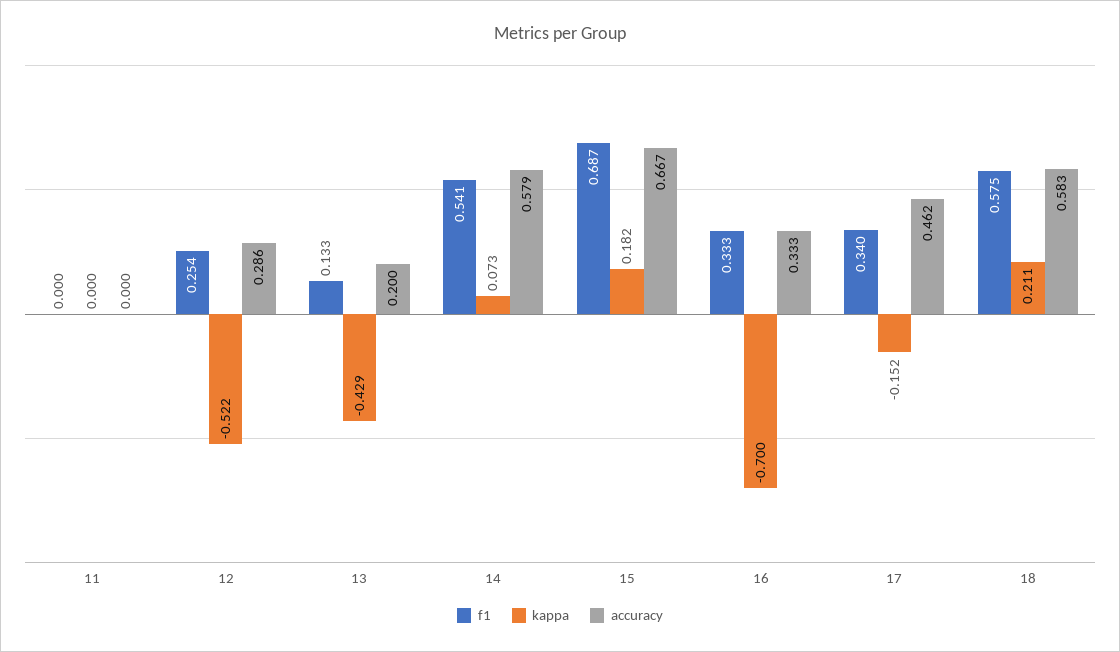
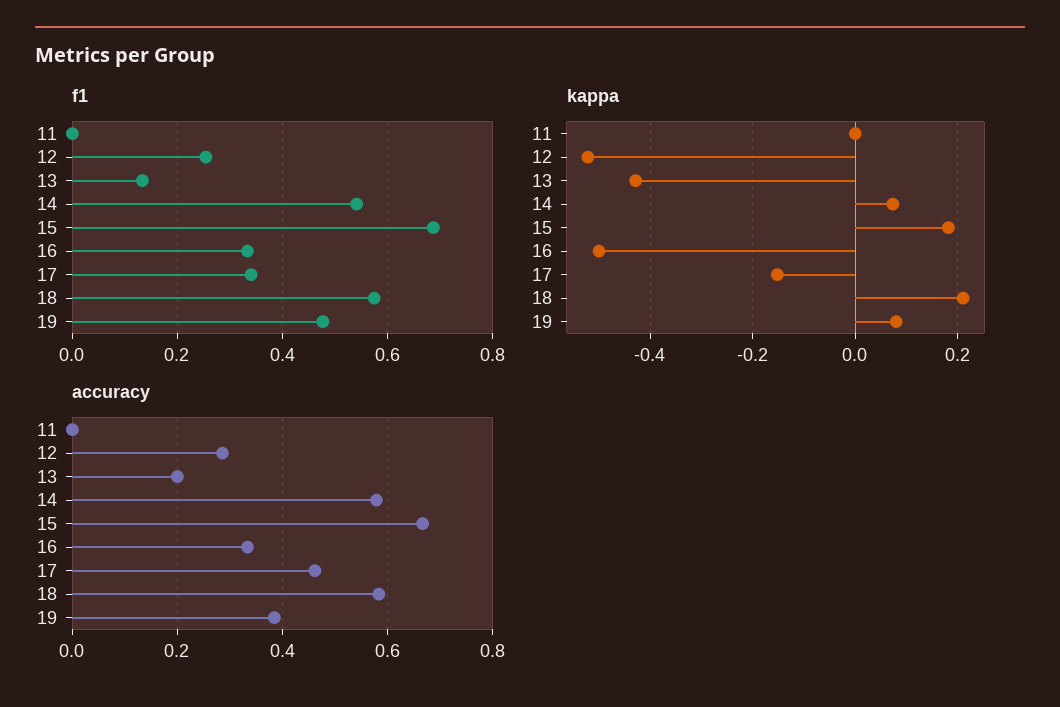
kappa, 16: -0.7 -> -0.5
f1, 19: none -> 0.48
kappa, 19: none -> 0.08
accuracy, 19: none -> 0.38

